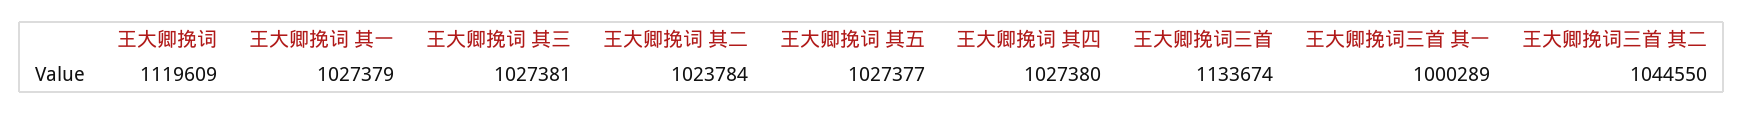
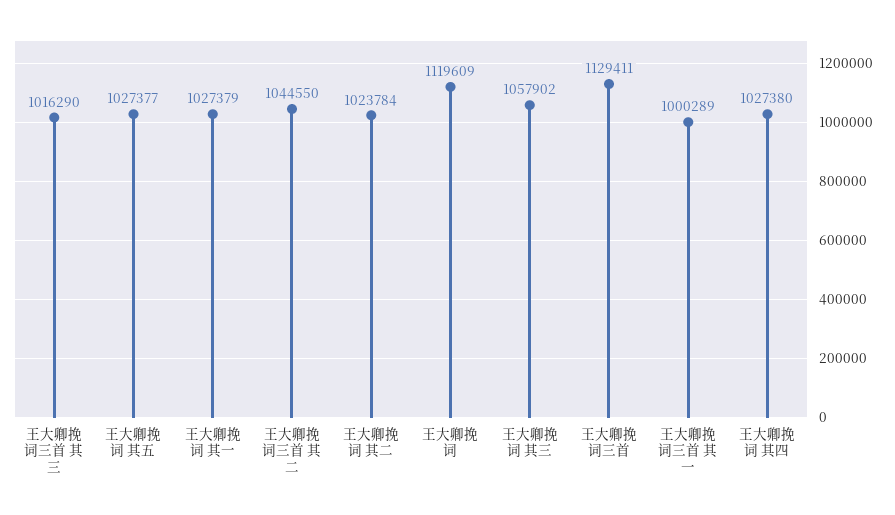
王大卿挽词 其三: 1027381 -> 1057902
王大卿挽词三首: 1133674 -> 1129411
王大卿挽词三首 其三: none -> 1016290

